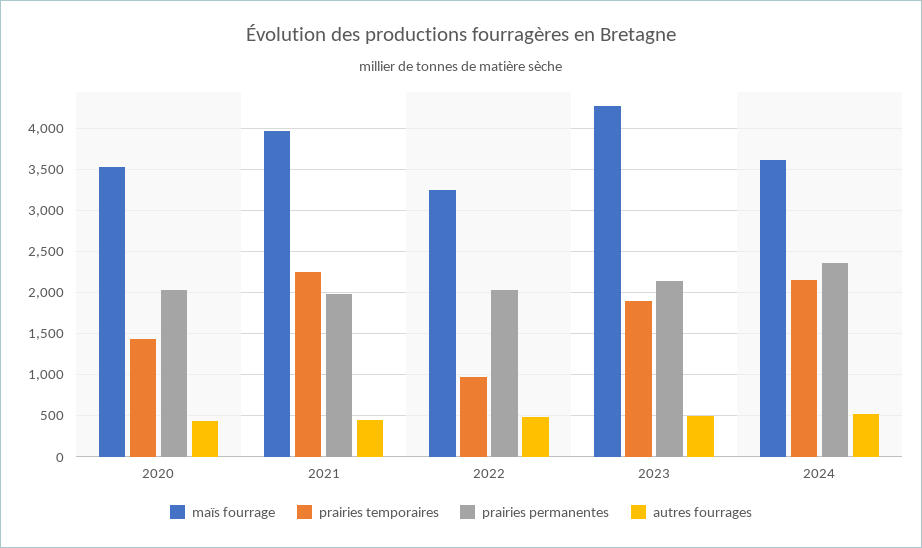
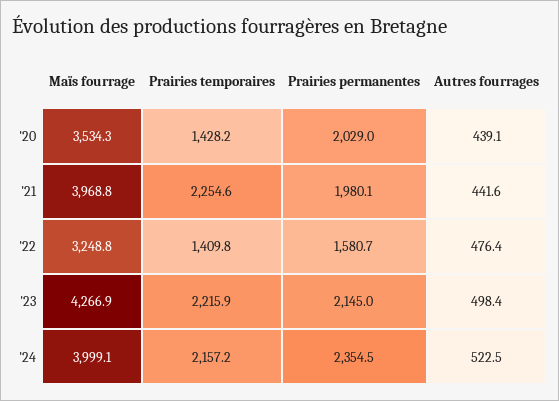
prairies temporaires, 2022: 1000 -> 1409.8
prairies permanentes, 2022: 2000 -> 1580.7
prairies temporaires, 2023: 1900 -> 2215.9
maïs fourrage, 2024: 3600 -> 3999.1

